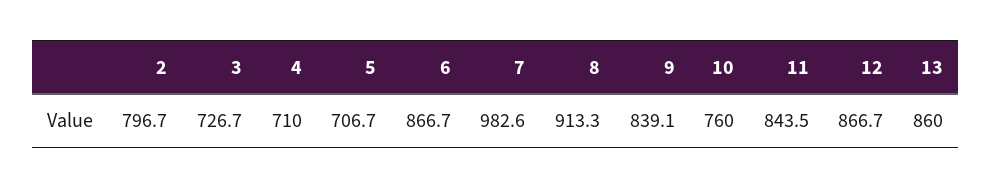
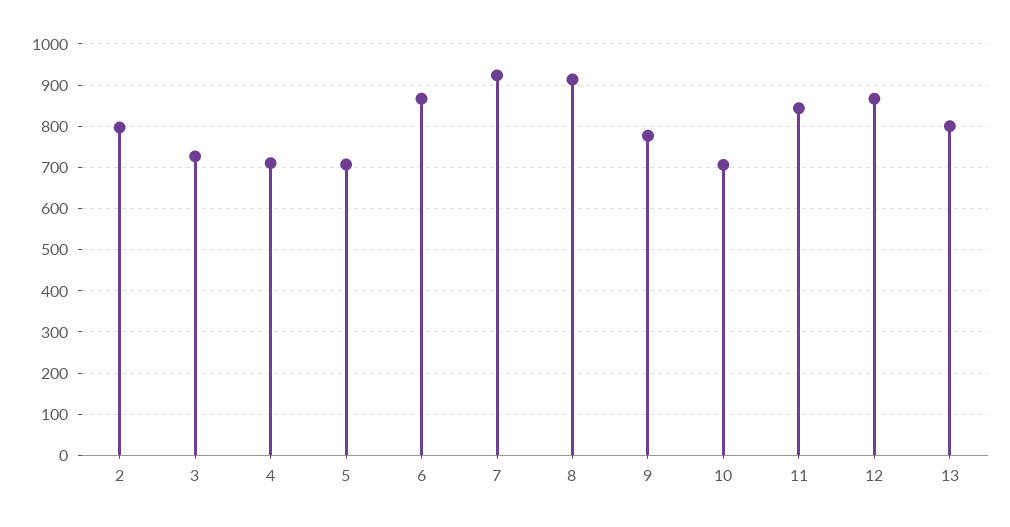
7: 982.6 -> 920
9: 839.1 -> 780
10: 760 -> 700
13: 860 -> 800

